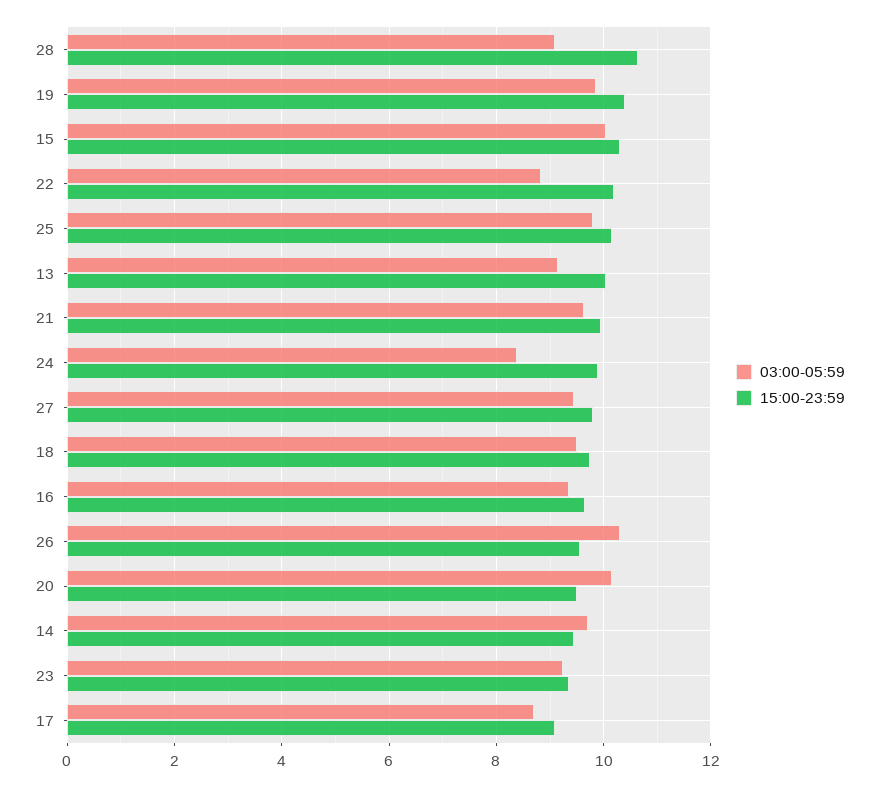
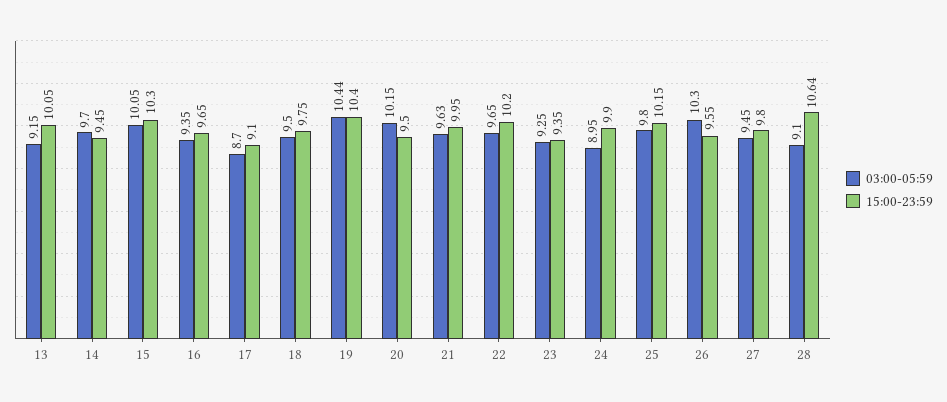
03:00-05:59, 19: 9.8 -> 10.44
03:00-05:59, 22: 8.8 -> 9.65
03:00-05:59, 24: 8.4 -> 8.95

